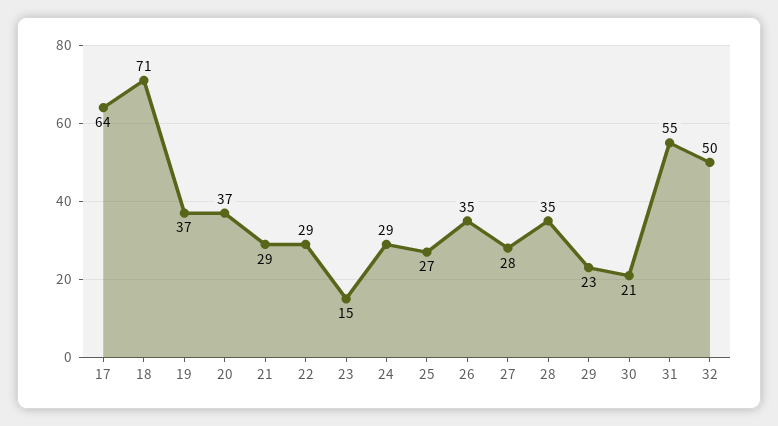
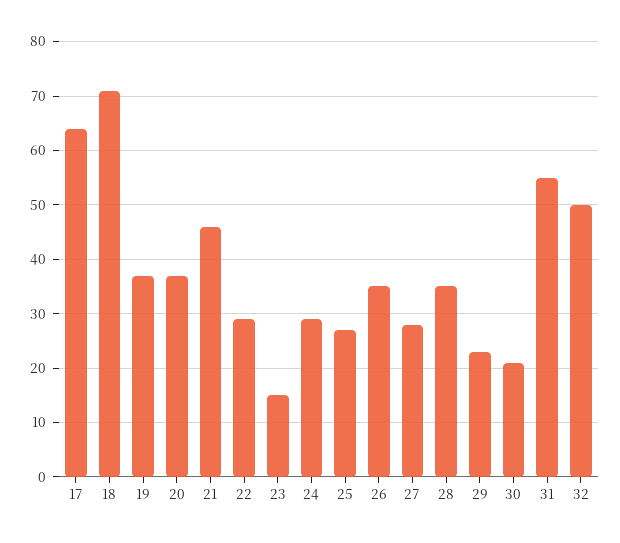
21: 29 -> 45

